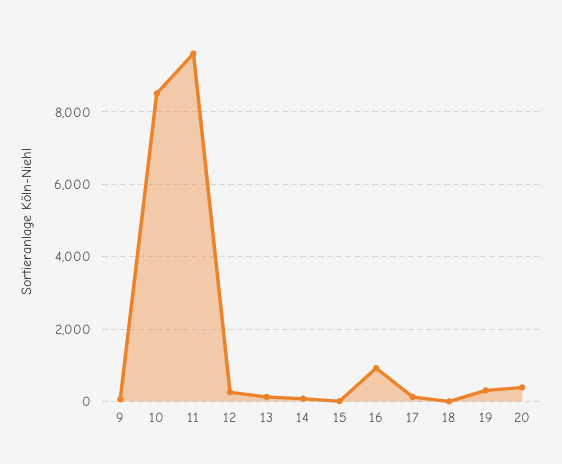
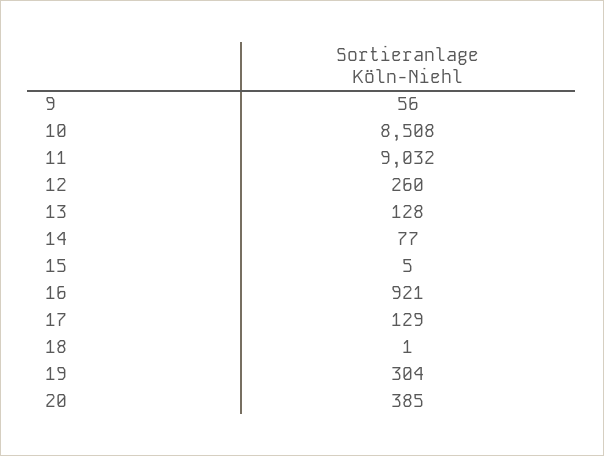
11: 9600 -> 9032

